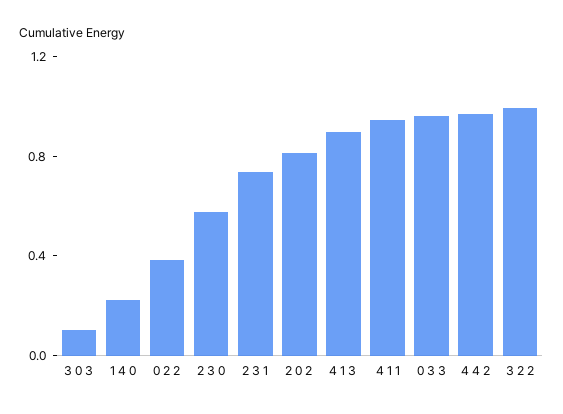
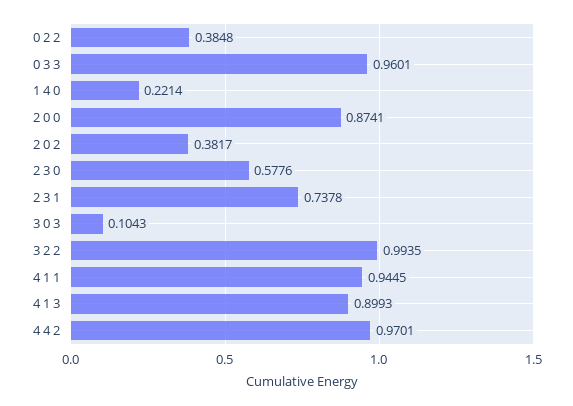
2 0 2: 0.8 -> 0.3817
2 0 0: none -> 0.8741

